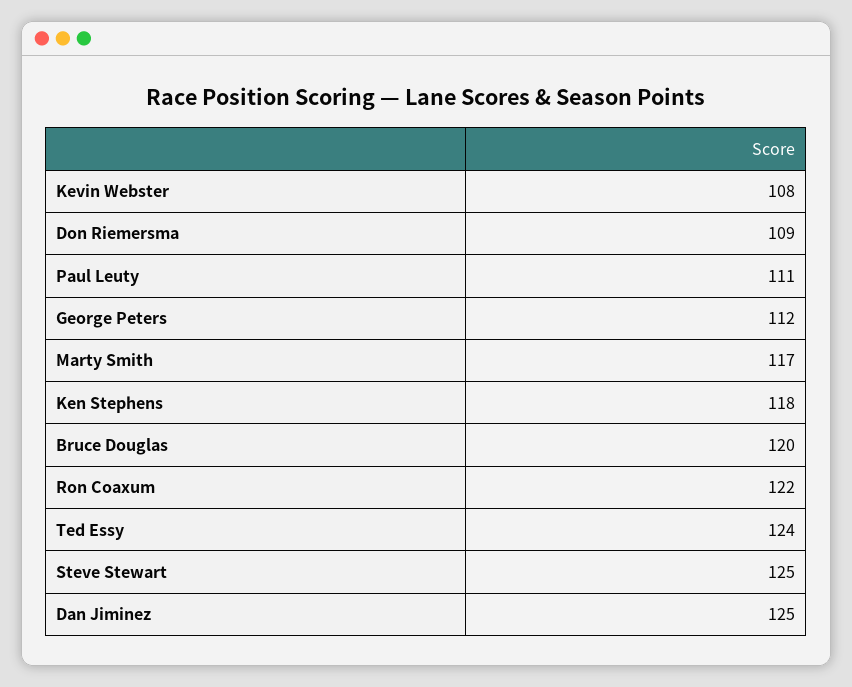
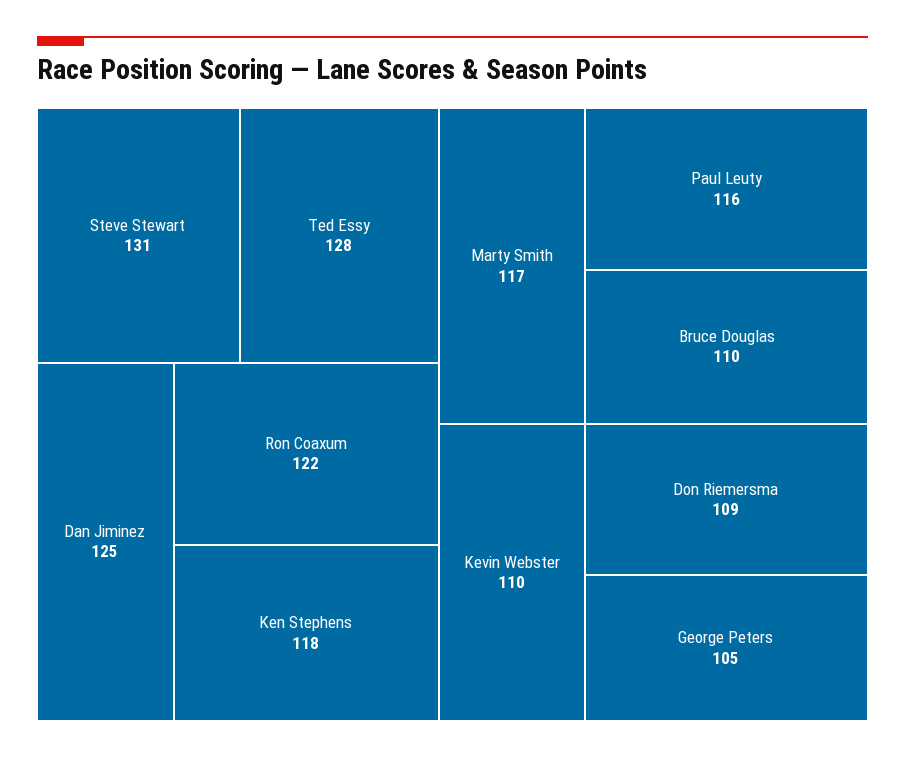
Kevin Webster: 108 -> 110
Paul Leuty: 111 -> 116
George Peters: 112 -> 105
Bruce Douglas: 120 -> 110
Ted Essy: 124 -> 128
Steve Stewart: 125 -> 131

